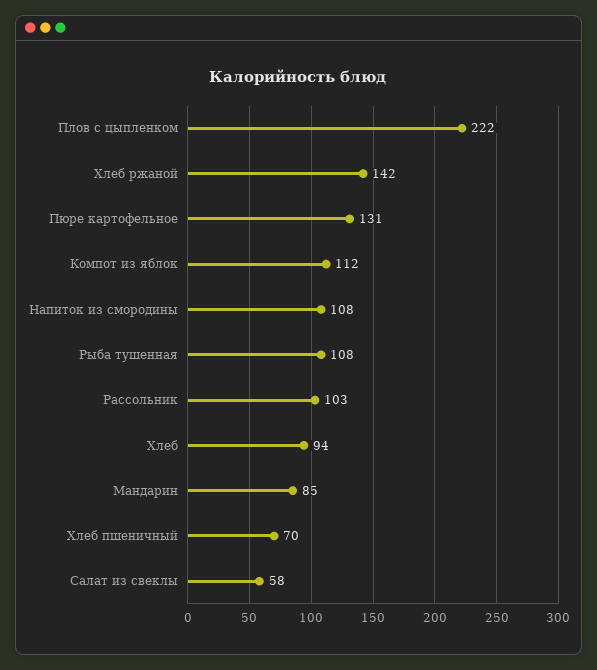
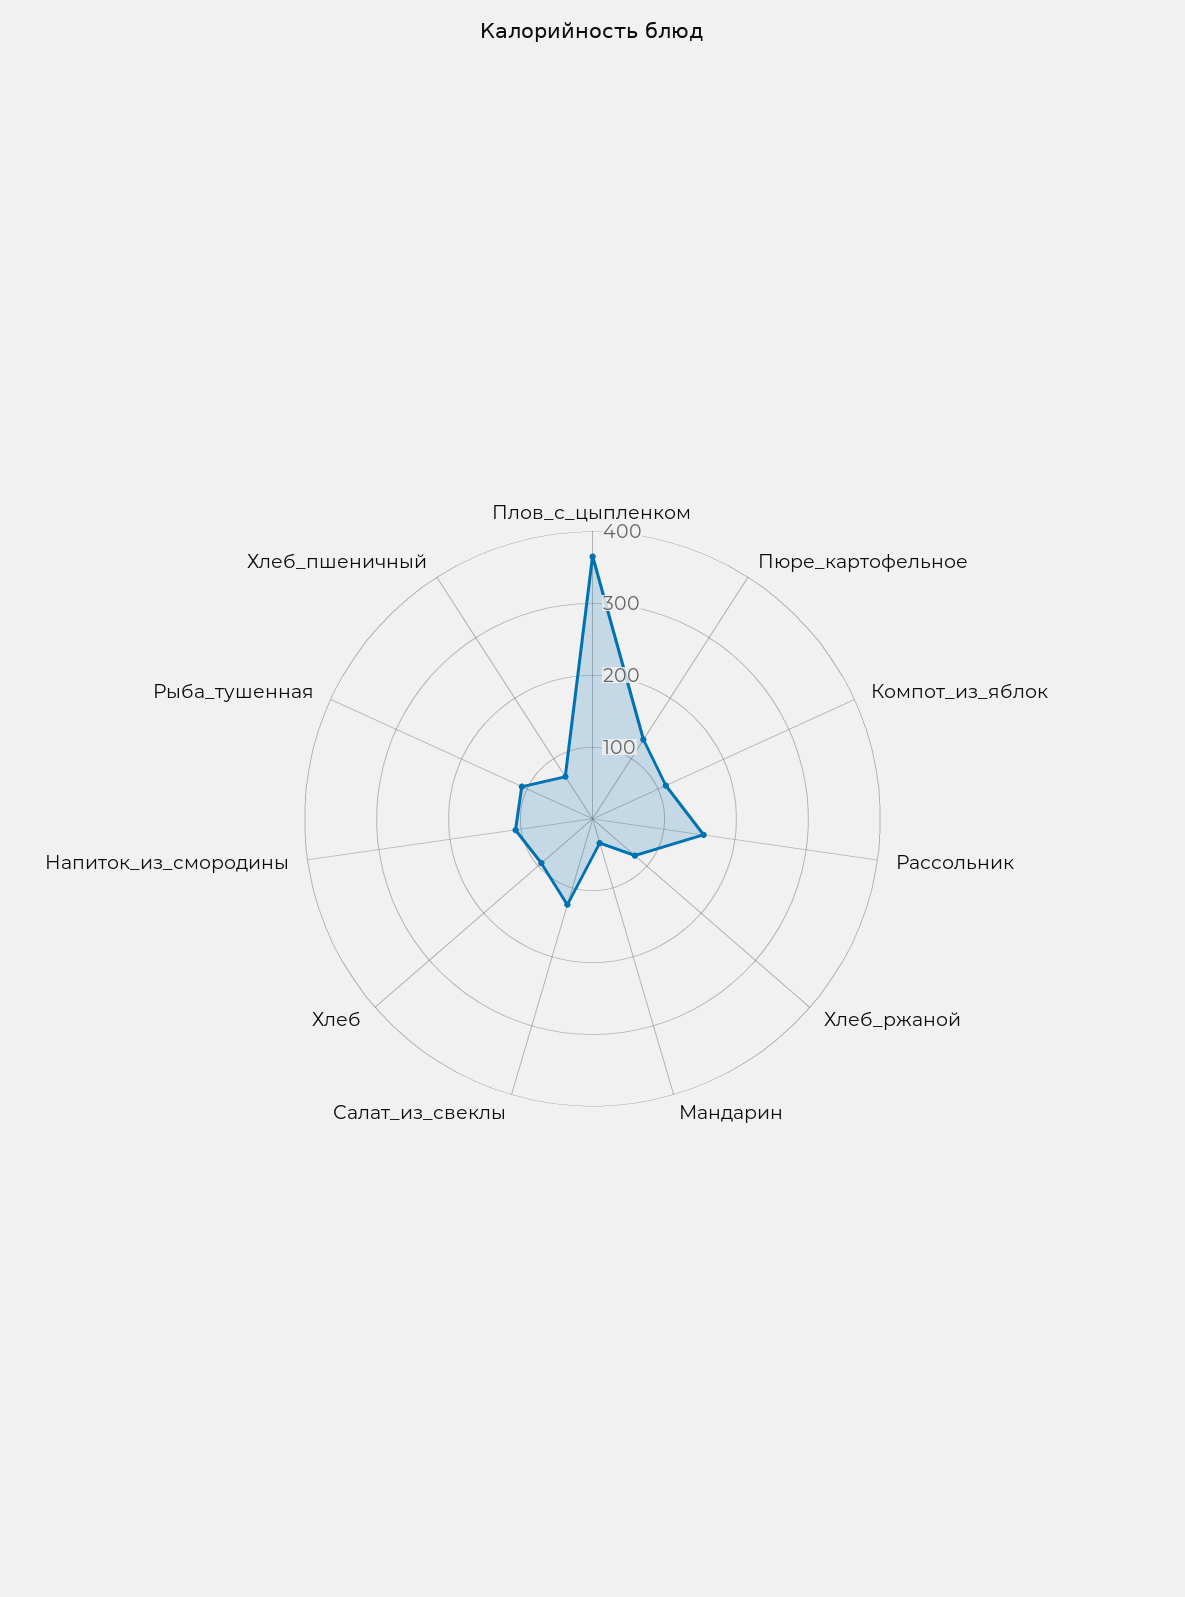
Плов с цыпленком: 222 -> 360
Хлеб ржаной: 142 -> 80
Рассольник: 103 -> 160
Мандарин: 85 -> 40
Салат из свеклы: 58 -> 120

